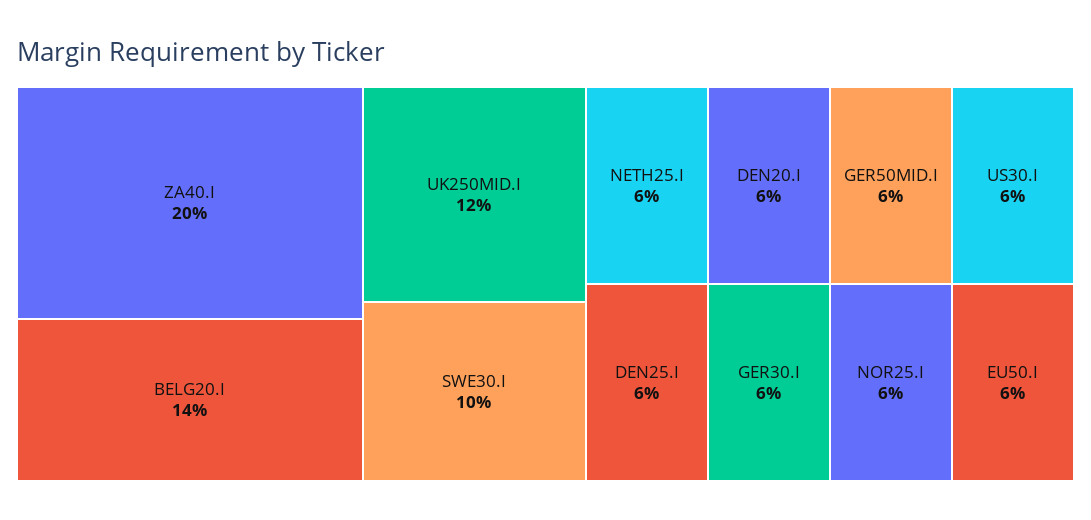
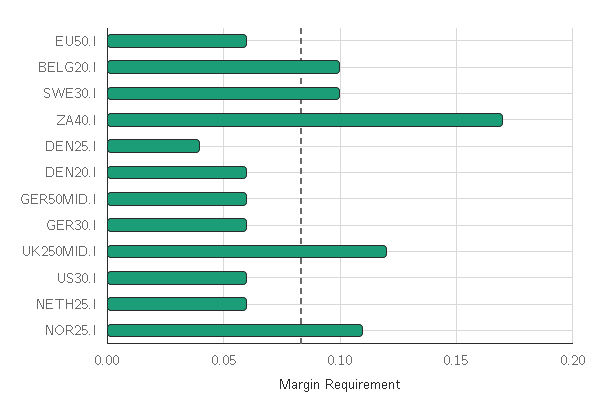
ZA40.I: 0.2 -> 0.17
BELG20.I: 0.14 -> 0.1
DEN25.I: 0.06 -> 0.04
NOR25.I: 0.06 -> 0.11

